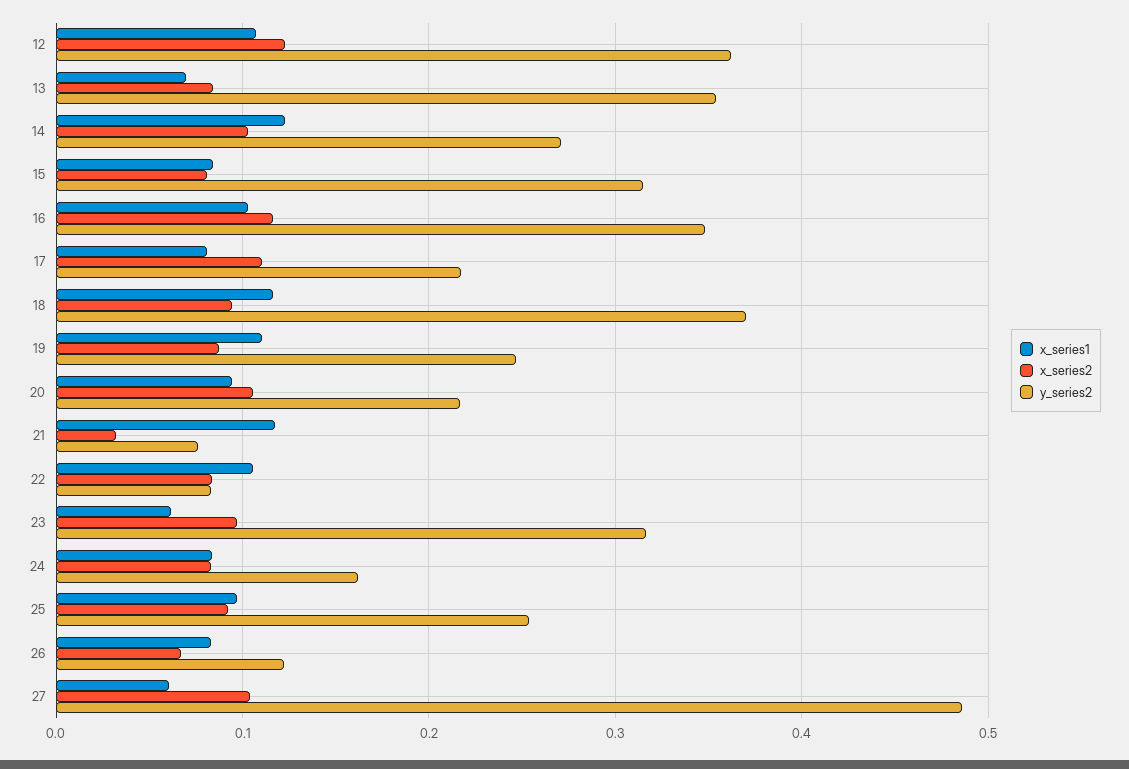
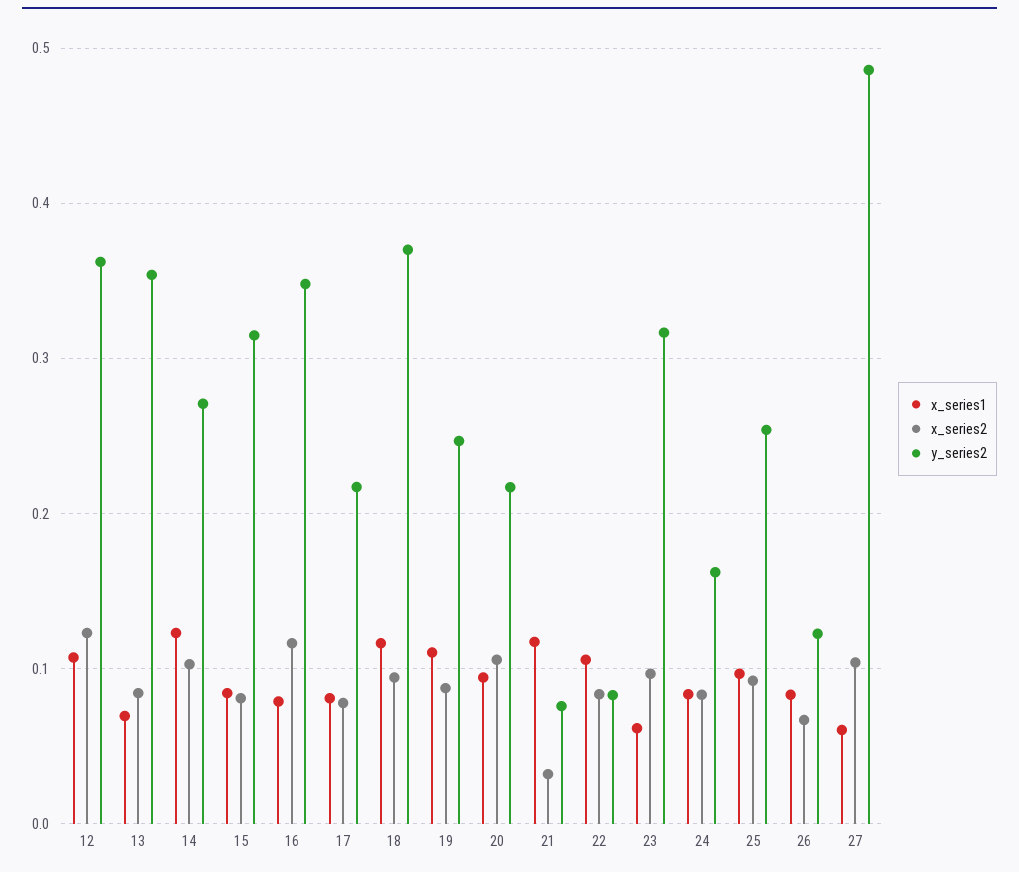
x_series1, 16: 0.1 -> 0.08
x_series2, 17: 0.11 -> 0.08

